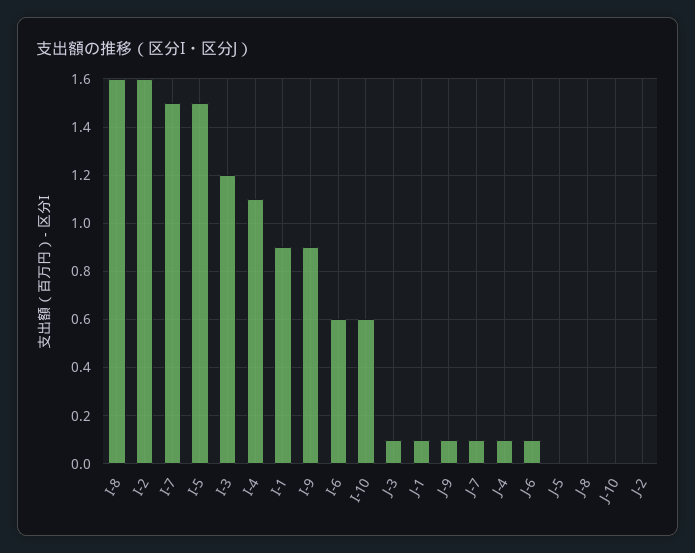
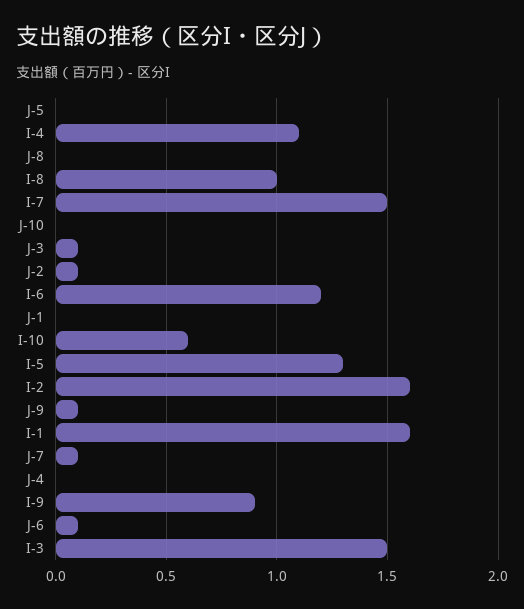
I-8: 1.6 -> 1
I-5: 1.5 -> 1.3
I-3: 1.2 -> 1.5
I-1: 0.9 -> 1.6
I-6: 0.6 -> 1.2
J-1: 0.1 -> 0
J-4: 0.1 -> 0
J-2: 0 -> 0.1

